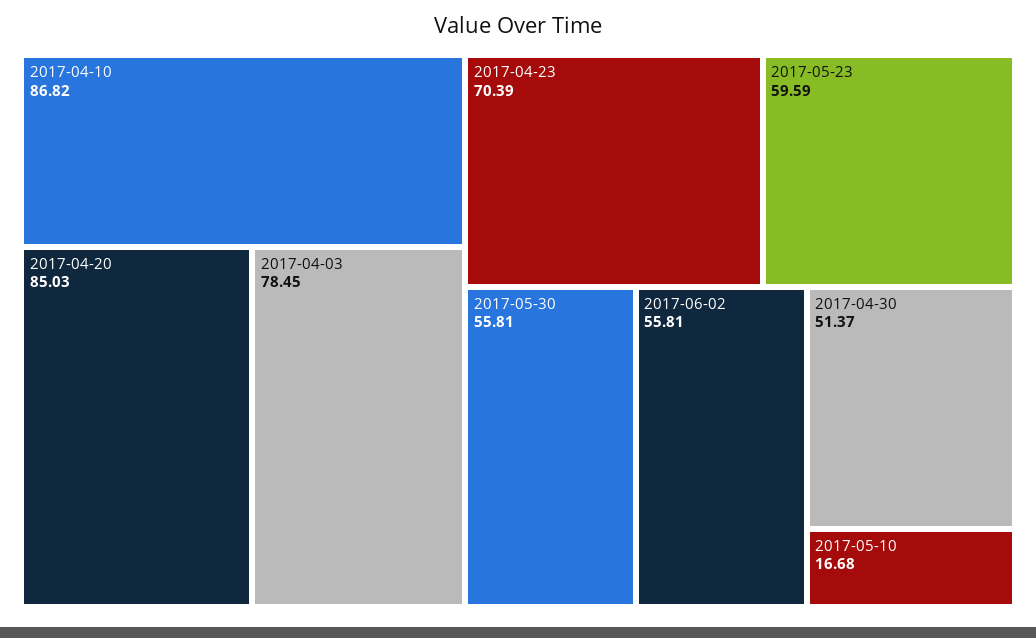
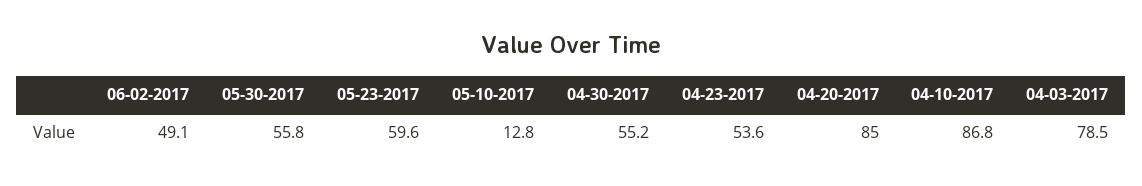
2017-04-23: 70.39 -> 53.6
2017-06-02: 55.81 -> 49.1
2017-04-30: 51.37 -> 55.2
2017-05-10: 16.68 -> 12.8

